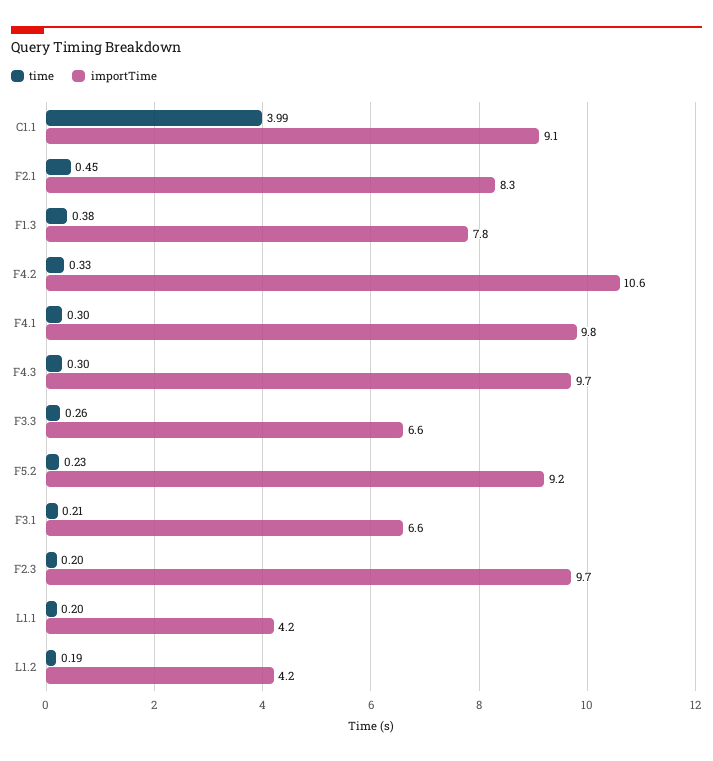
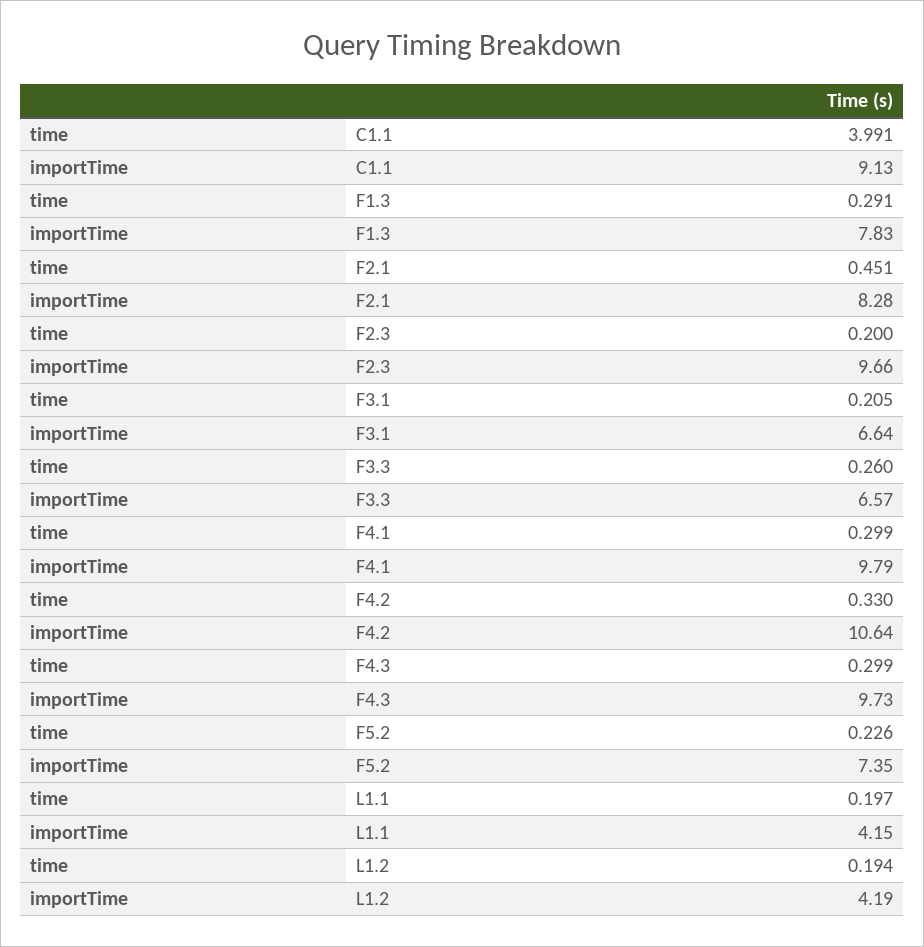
time, F1.3: 0.38 -> 0.291
importTime, F5.2: 9.2 -> 7.35

